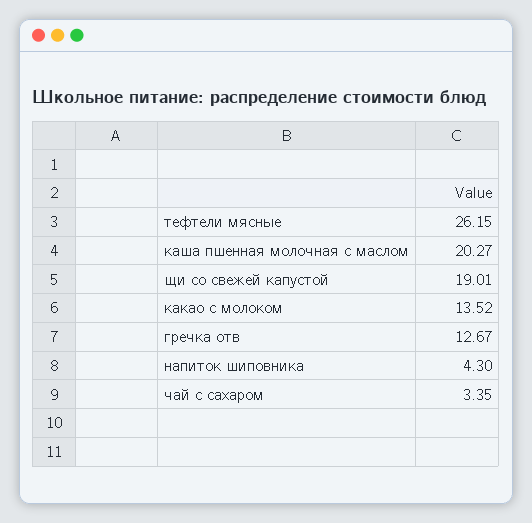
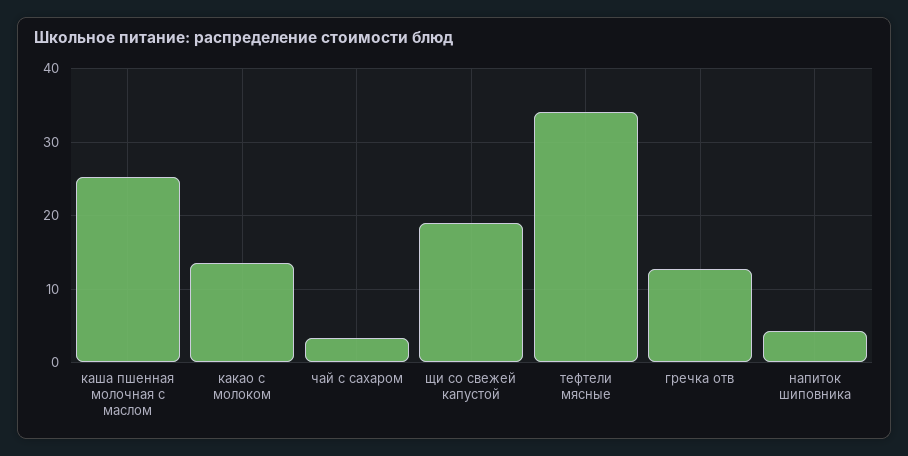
тефтели мясные: 26.15 -> 34
каша пшенная молочная с маслом: 20.27 -> 25

